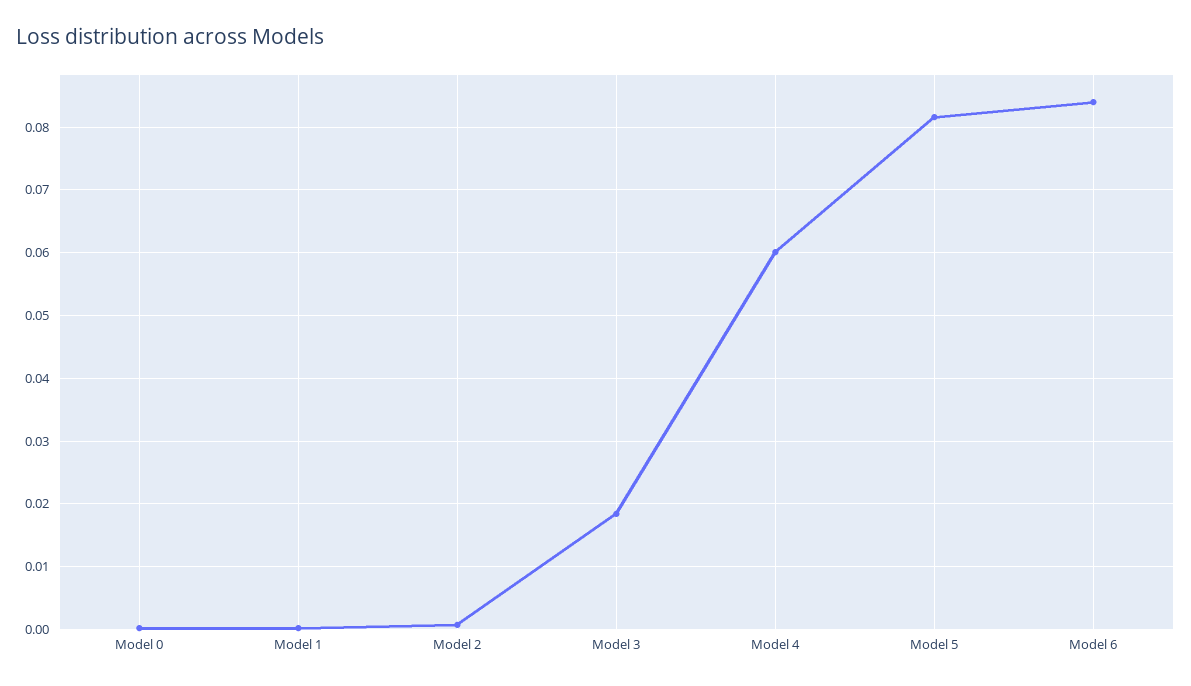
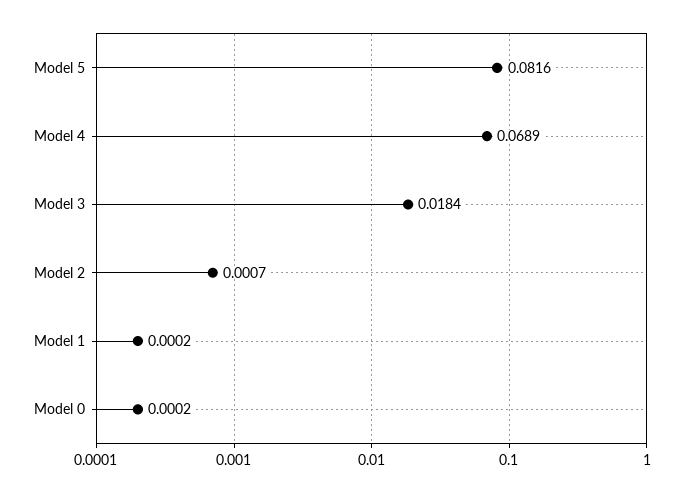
Model 4: 0.06 -> 0.0689
Model 6: 0.084 -> none

